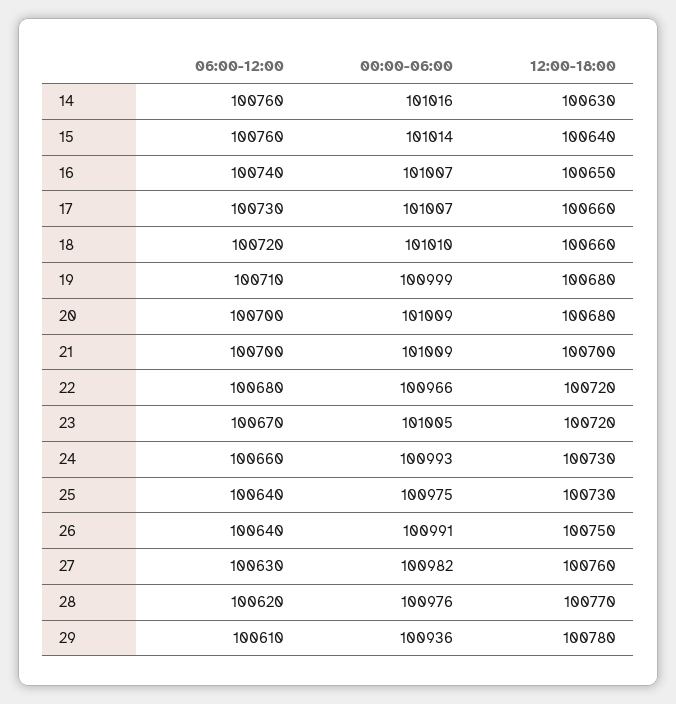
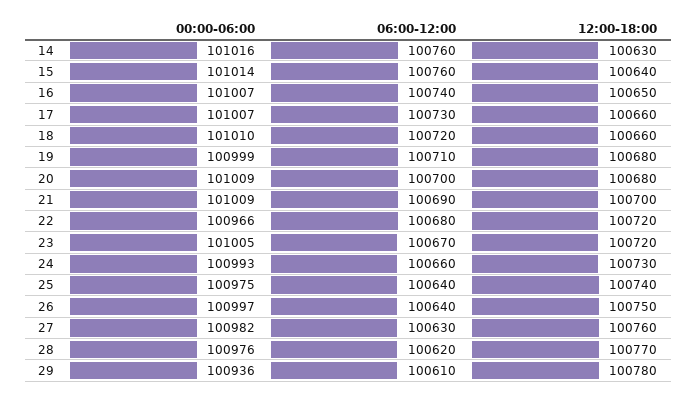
06:00-12:00, 21: 100700 -> 100690
12:00-18:00, 25: 100730 -> 100740
00:00-06:00, 26: 100991 -> 100997

